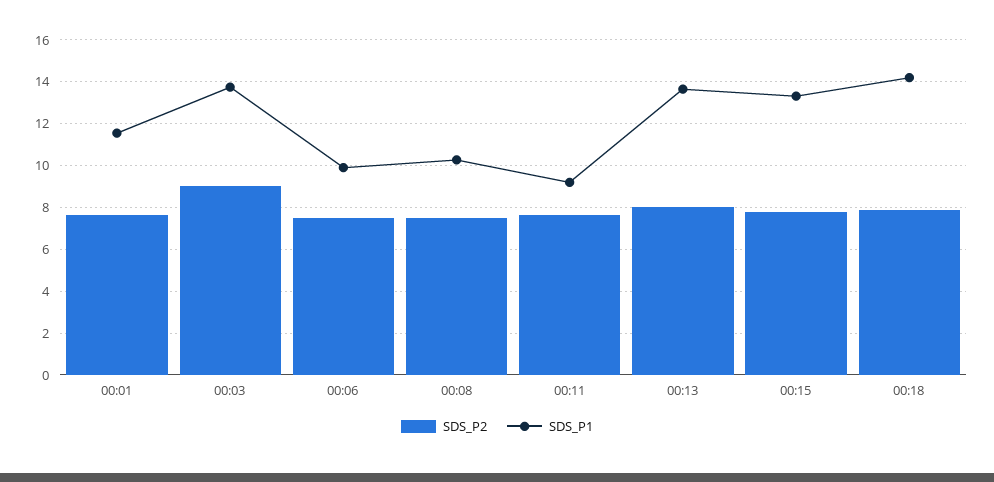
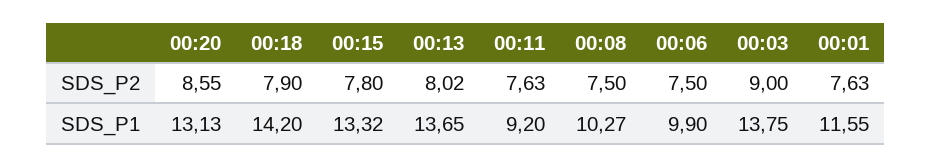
SDS_P2, 00:20: none -> 8.55
SDS_P1, 00:20: none -> 13.13

